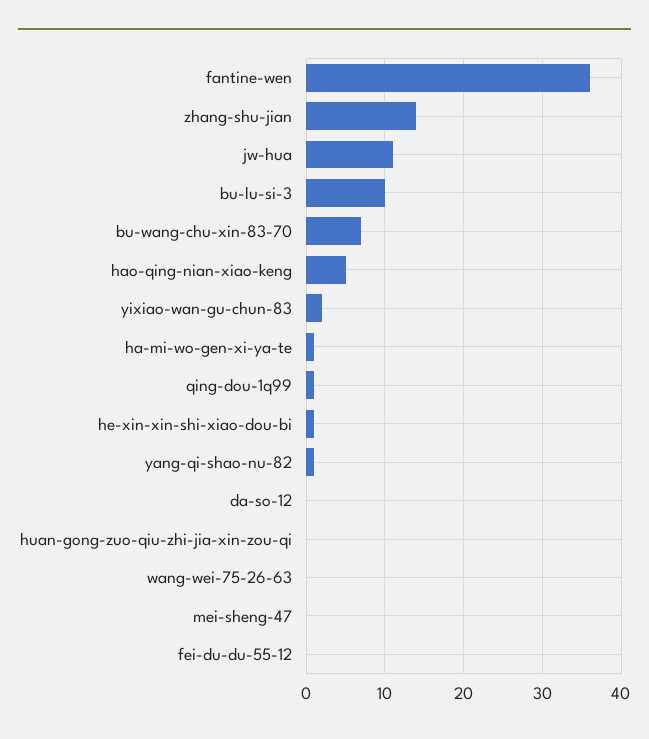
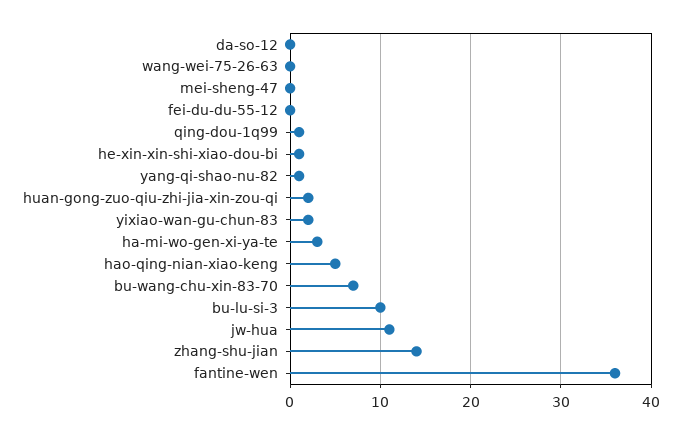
ha-mi-wo-gen-xi-ya-te: 1 -> 3
huan-gong-zuo-qiu-zhi-jia-xin-zou-qi: 0 -> 2

